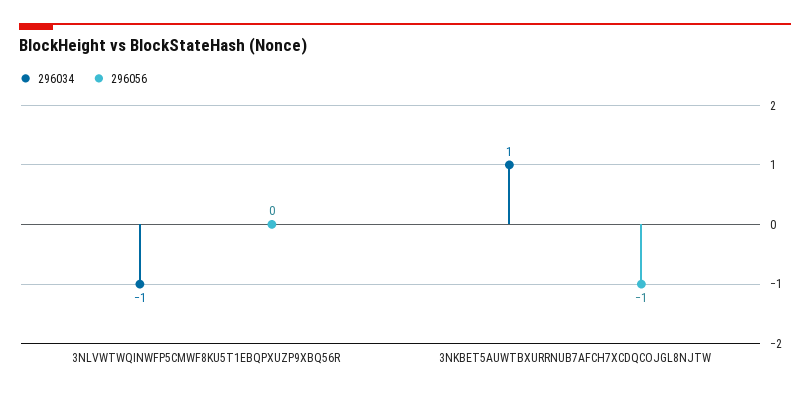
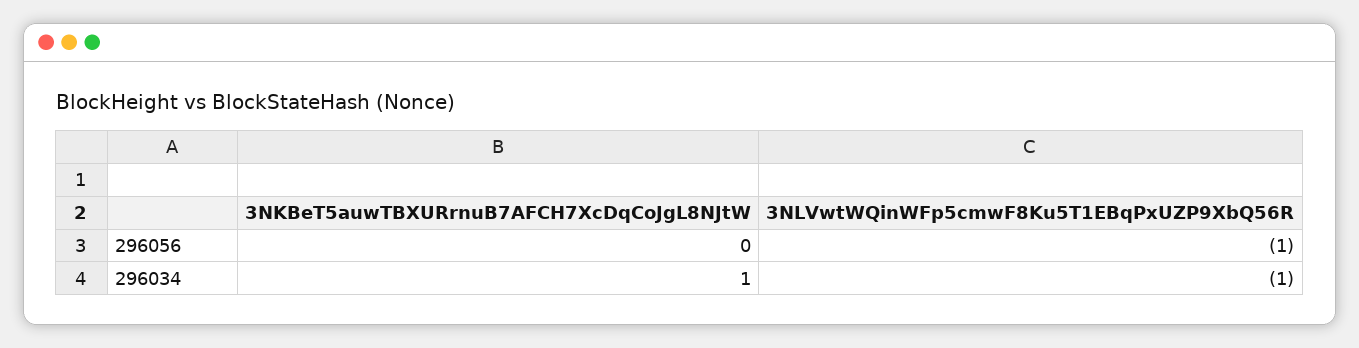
296056, 3NLVWTWQINWFP5CMWF8KU5T1EBQPXUZP9XBQ56R: 0 -> -1
296056, 3NKBET5AUWTBXURRNUB7AFCH7XCDQCOJGL8NJTW: -1 -> 0

